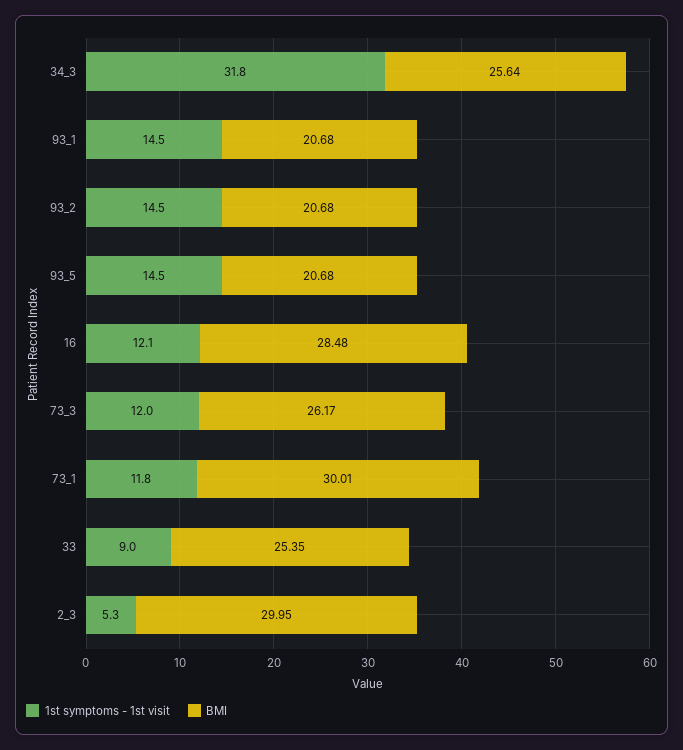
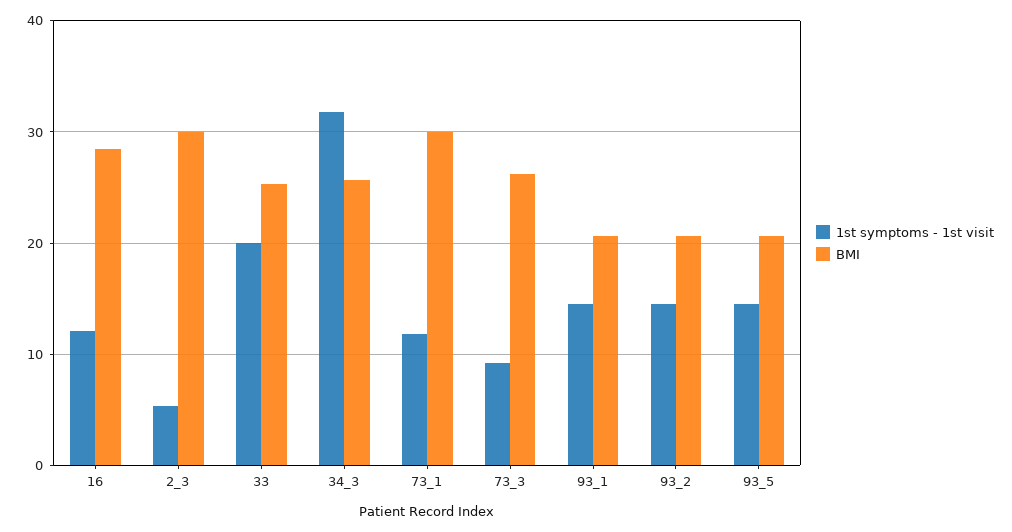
1st symptoms - 1st visit, 73_3: 12 -> 9
1st symptoms - 1st visit, 33: 9 -> 20

